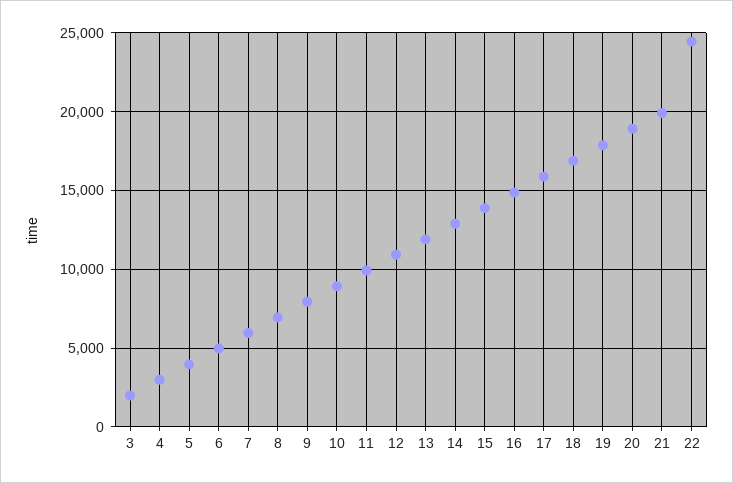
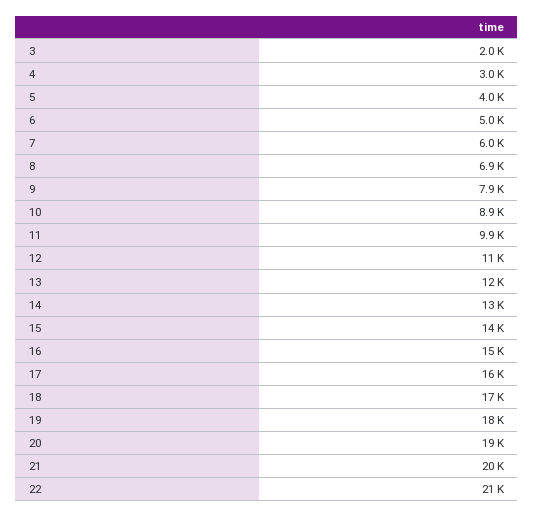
22: 24500 -> 21000

